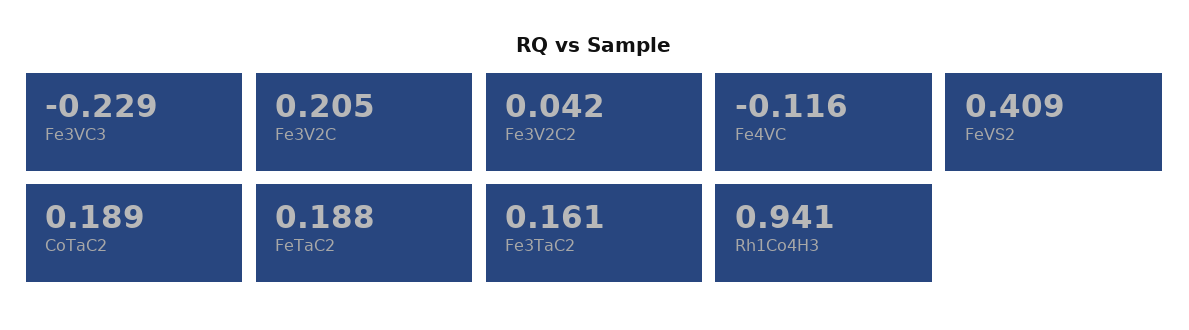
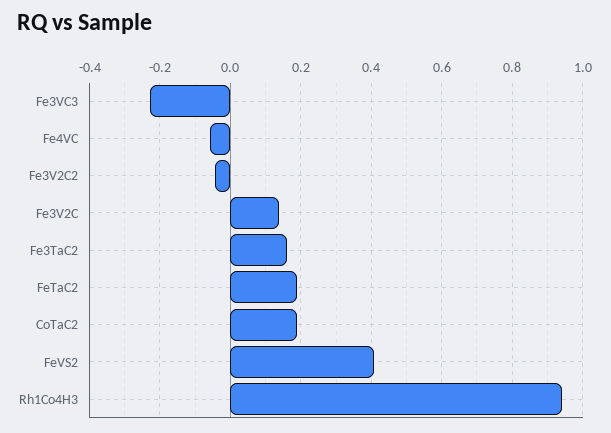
Fe3V2C: 0.205 -> 0.14
Fe3V2C2: 0.042 -> -0.04
Fe4VC: -0.116 -> -0.06

